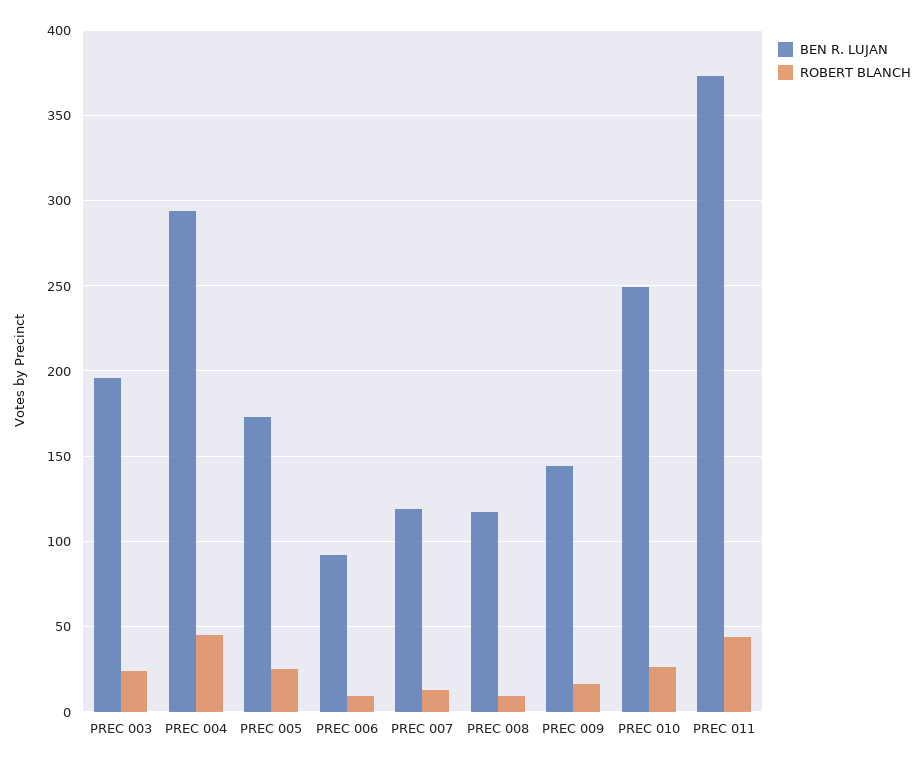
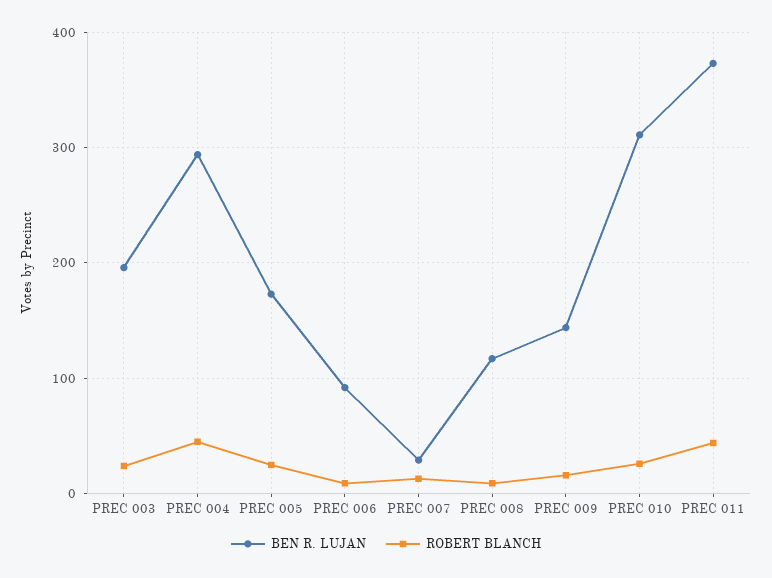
BEN R. LUJAN, PREC 007: 120 -> 30
BEN R. LUJAN, PREC 010: 250 -> 310

